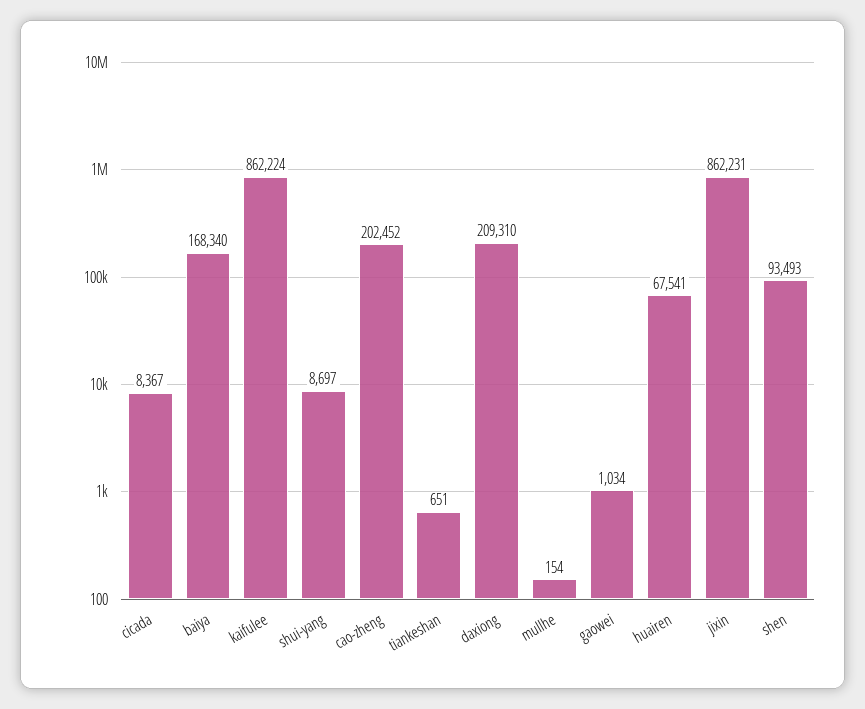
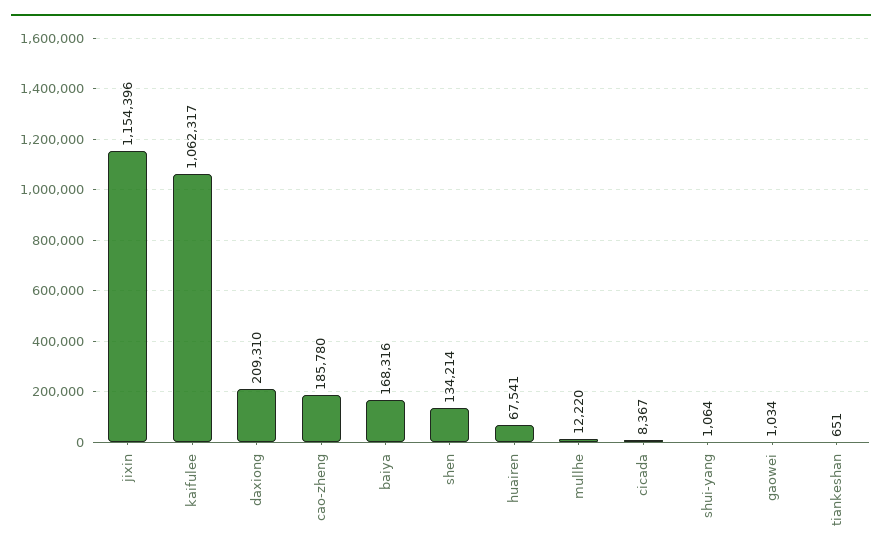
baiya: 168340 -> 168316
kaifulee: 862224 -> 1062317
shui-yang: 8697 -> 1064
cao-zheng: 202452 -> 185780
mullhe: 154 -> 12220
jixin: 862231 -> 1154396
shen: 93493 -> 134214

